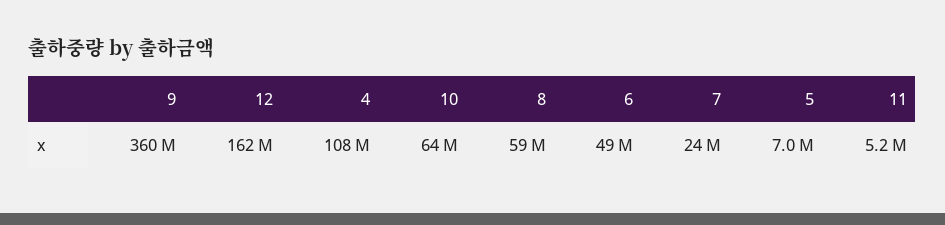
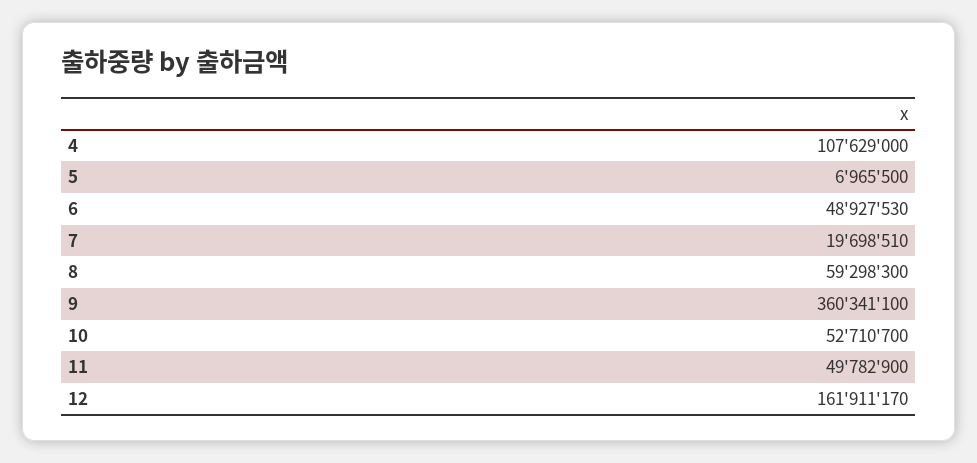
10: 64000000 -> 52710700
7: 24000000 -> 19698510
11: 5200000 -> 49782900

